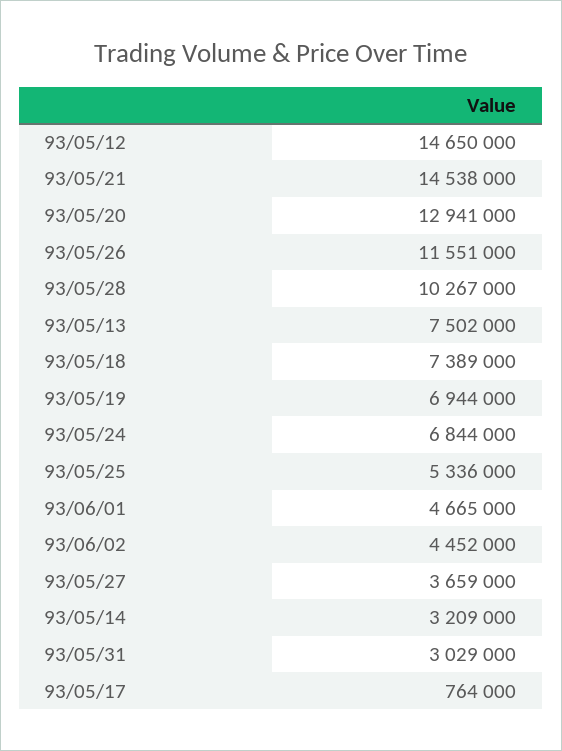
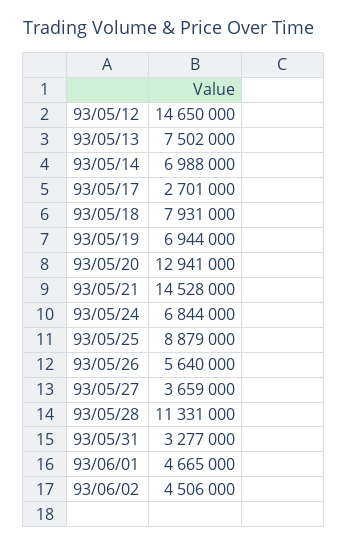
93/05/21: 14538000 -> 14528000
93/05/26: 11551000 -> 5640000
93/05/28: 10267000 -> 11331000
93/05/18: 7389000 -> 7931000
93/05/25: 5336000 -> 8879000
93/06/02: 4452000 -> 4506000
93/05/14: 3209000 -> 6988000
93/05/31: 3029000 -> 3277000
93/05/17: 764000 -> 2701000

